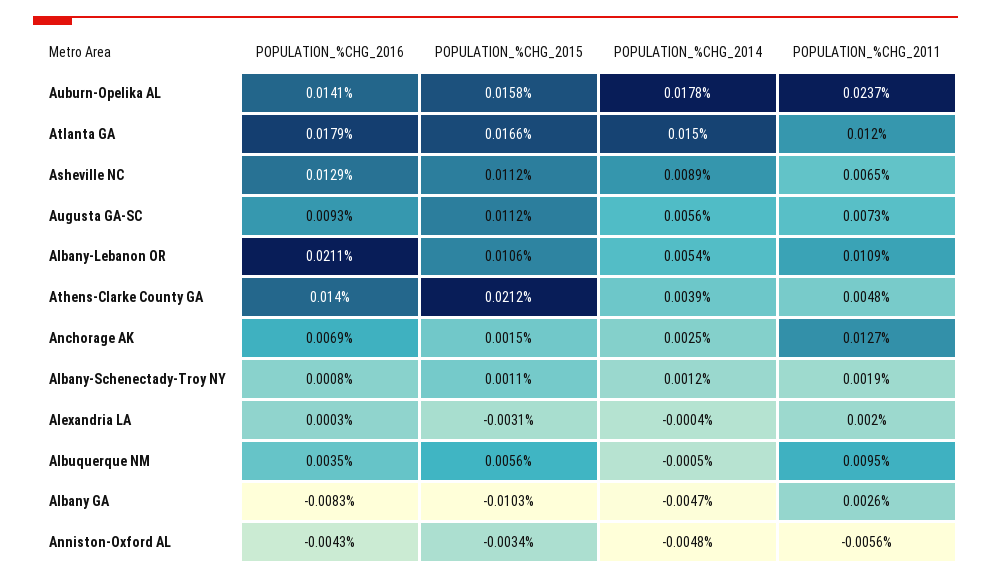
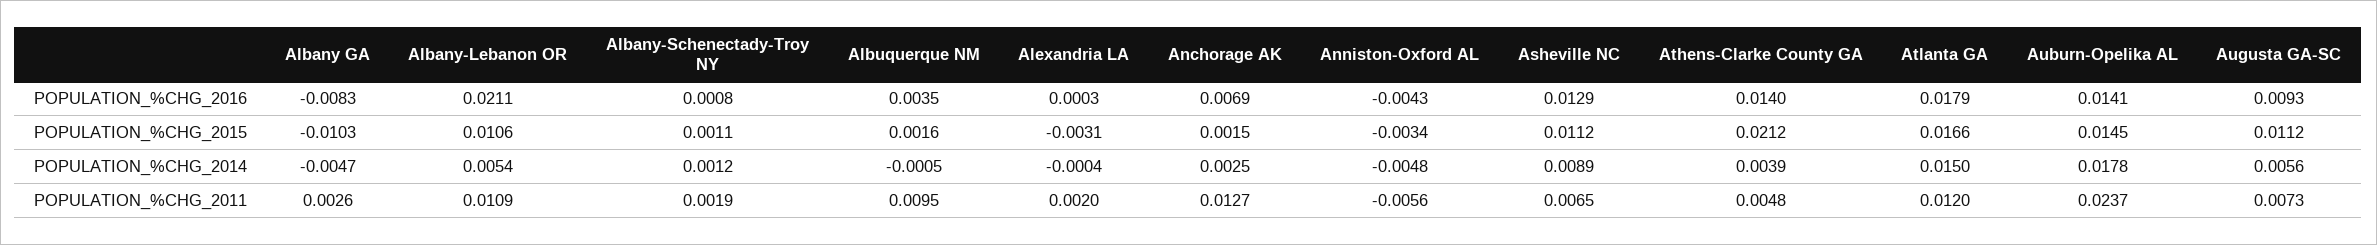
POPULATION_%CHG_2015, Auburn-Opelika AL: 0.0158 -> 0.0145
POPULATION_%CHG_2015, Albuquerque NM: 0.0056 -> 0.0016

